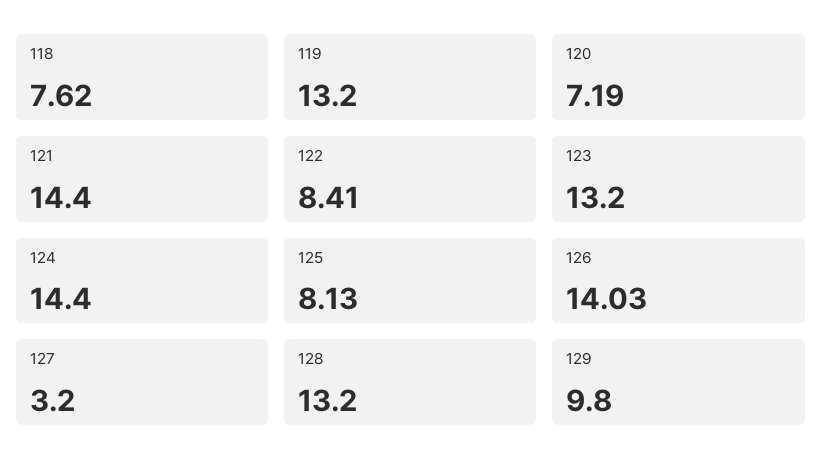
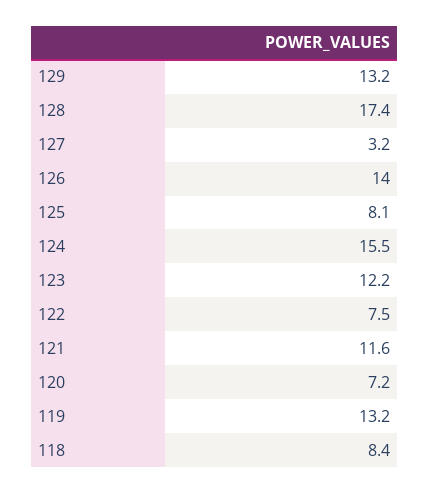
118: 7.62 -> 8.4
121: 14.4 -> 11.6
122: 8.41 -> 7.5
123: 13.2 -> 12.2
124: 14.4 -> 15.5
128: 13.2 -> 17.4
129: 9.8 -> 13.2

